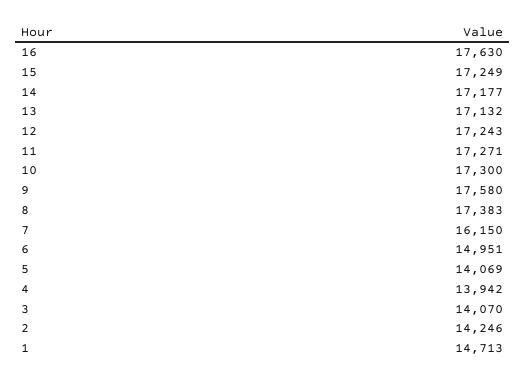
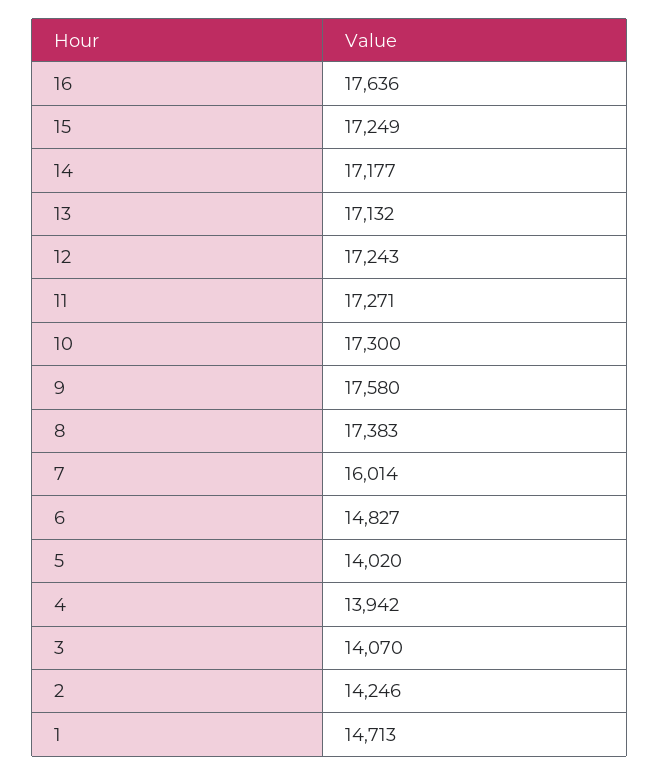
16: 17630 -> 17636
7: 16150 -> 16014
6: 14951 -> 14827
5: 14069 -> 14020

